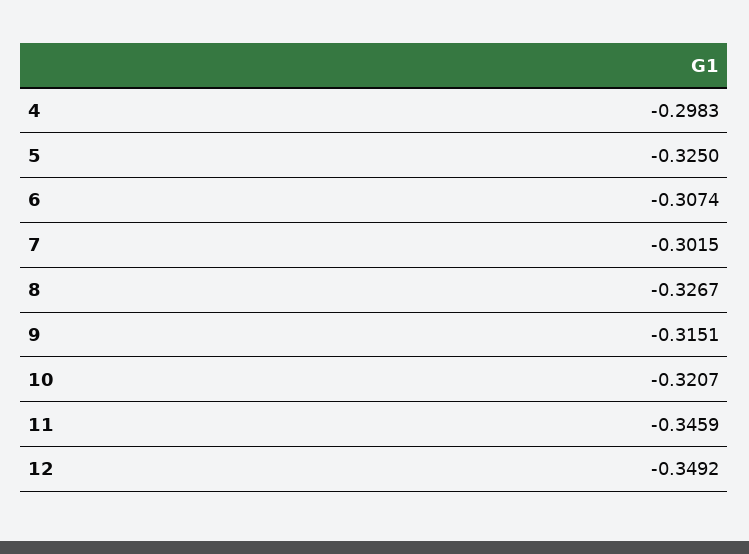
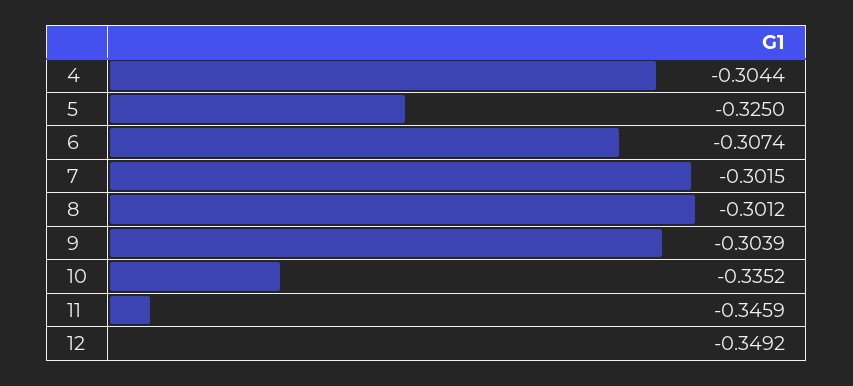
4: -0.2983 -> -0.3044
8: -0.3267 -> -0.3012
9: -0.3151 -> -0.3039
10: -0.3207 -> -0.3352

